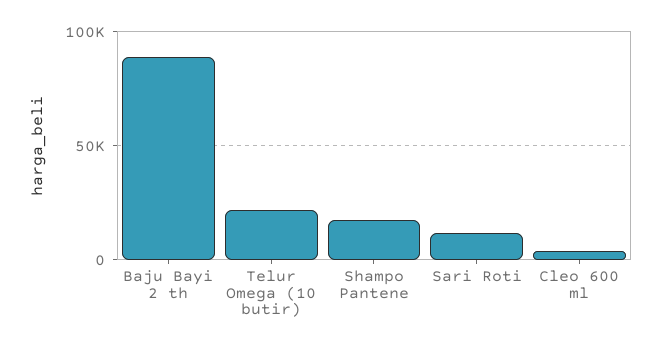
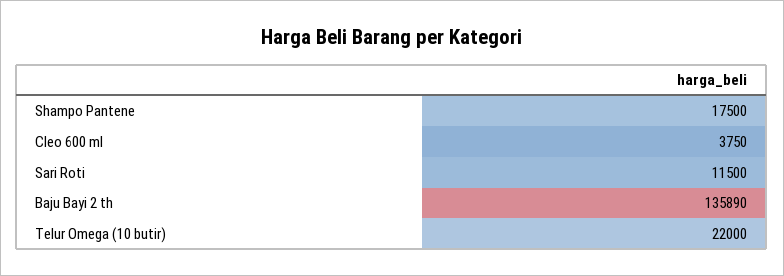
Baju Bayi 2 th: 90000 -> 135890

